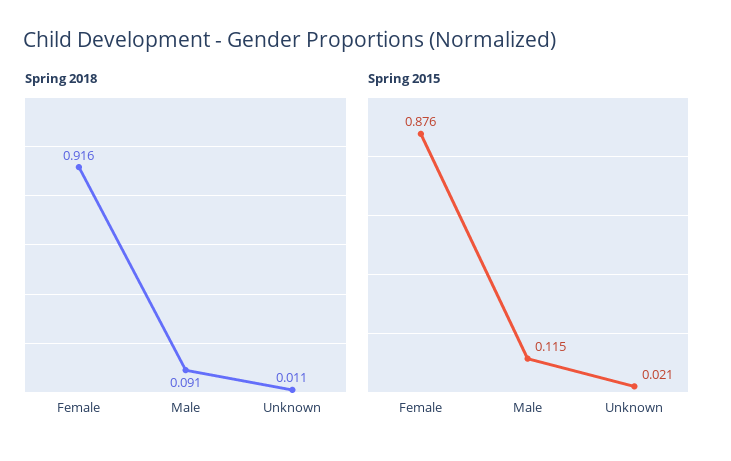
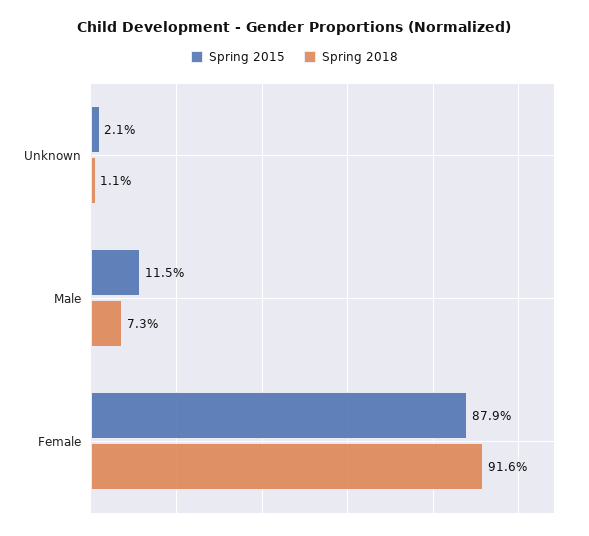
Spring 2018, Male: 0.091 -> 0.073
Spring 2015, Female: 0.876 -> 0.879

